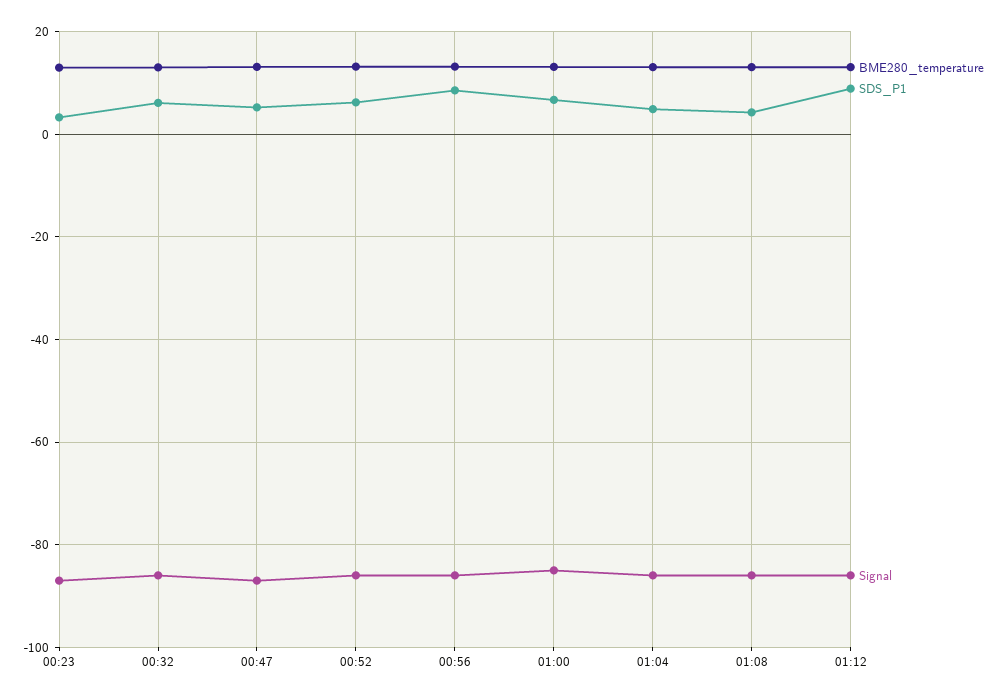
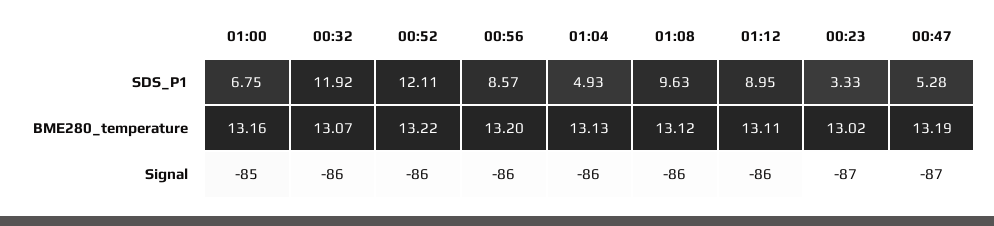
SDS_P1, 00:32: 6 -> 11.92
SDS_P1, 00:52: 6 -> 12.11
SDS_P1, 01:08: 4 -> 9.63

